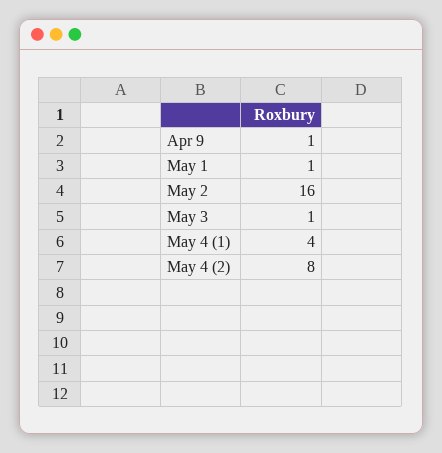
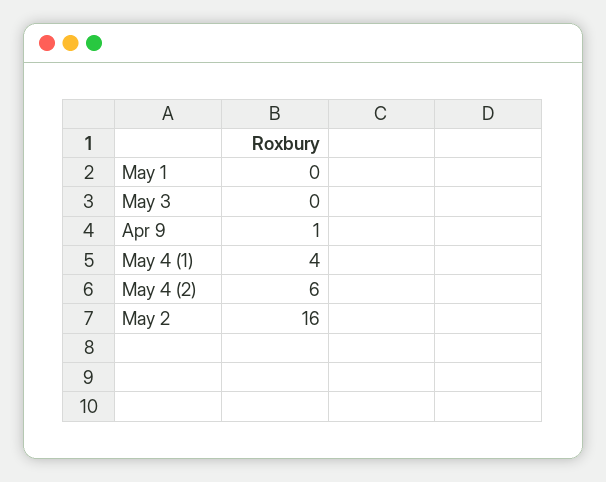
May 1: 1 -> 0
May 3: 1 -> 0
May 4 (2): 8 -> 6

